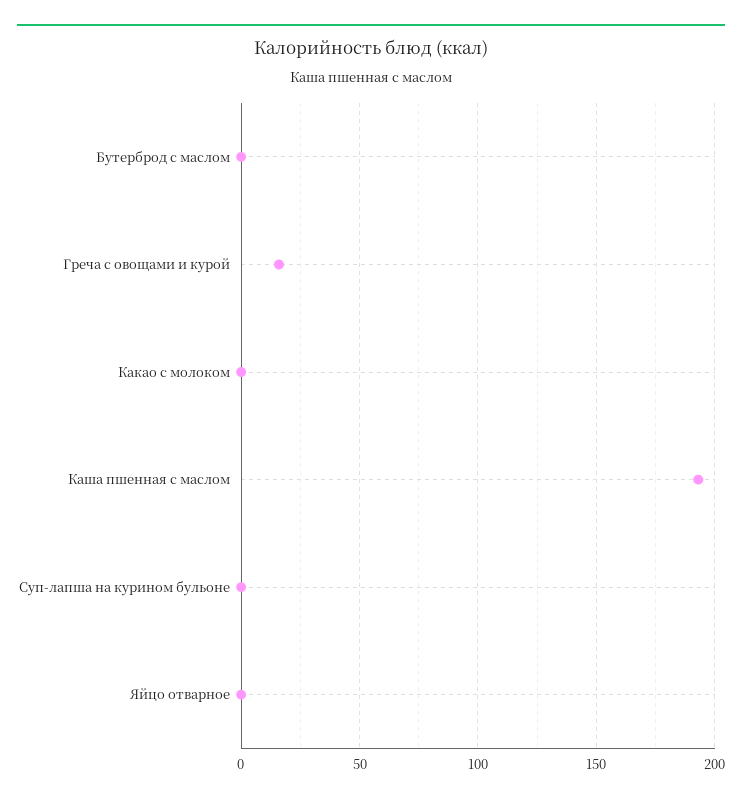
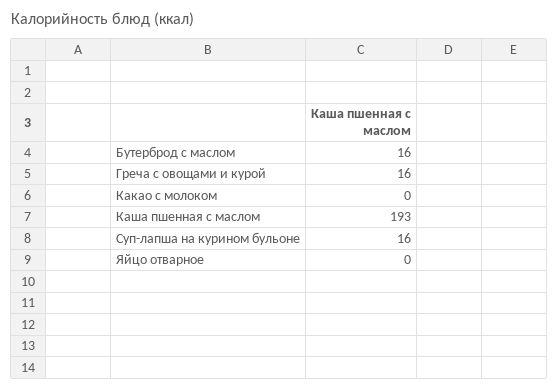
Бутерброд с маслом: 0 -> 16
Суп-лапша на курином бульоне: 0 -> 16

